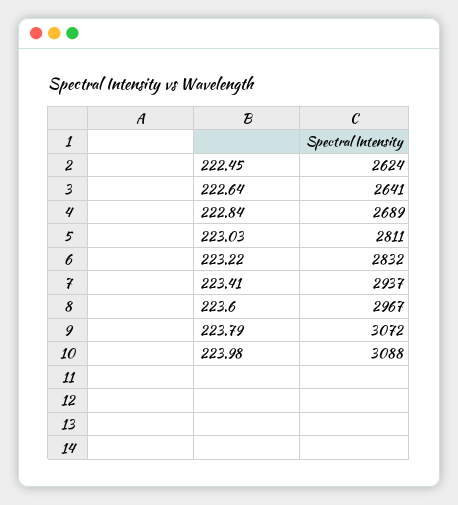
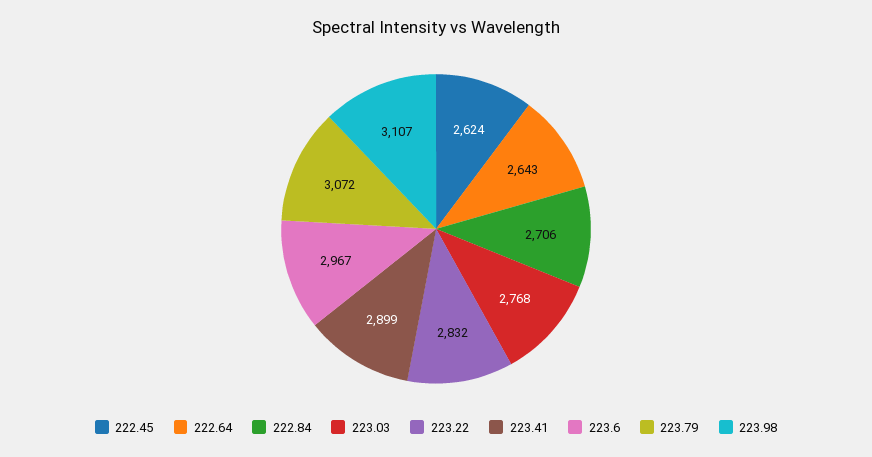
222.64: 2641 -> 2643
222.84: 2689 -> 2706
223.03: 2811 -> 2768
223.41: 2937 -> 2899
223.98: 3088 -> 3107

